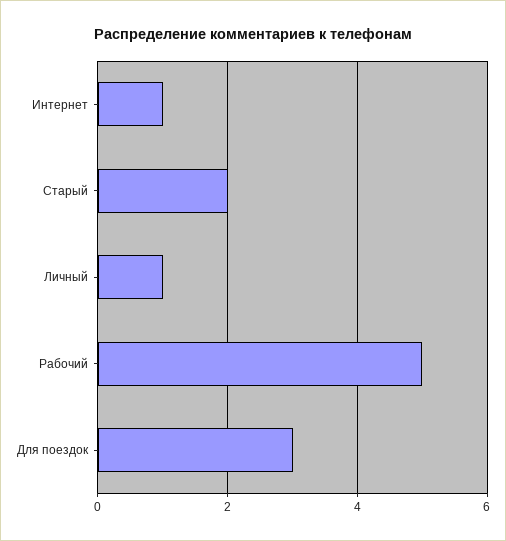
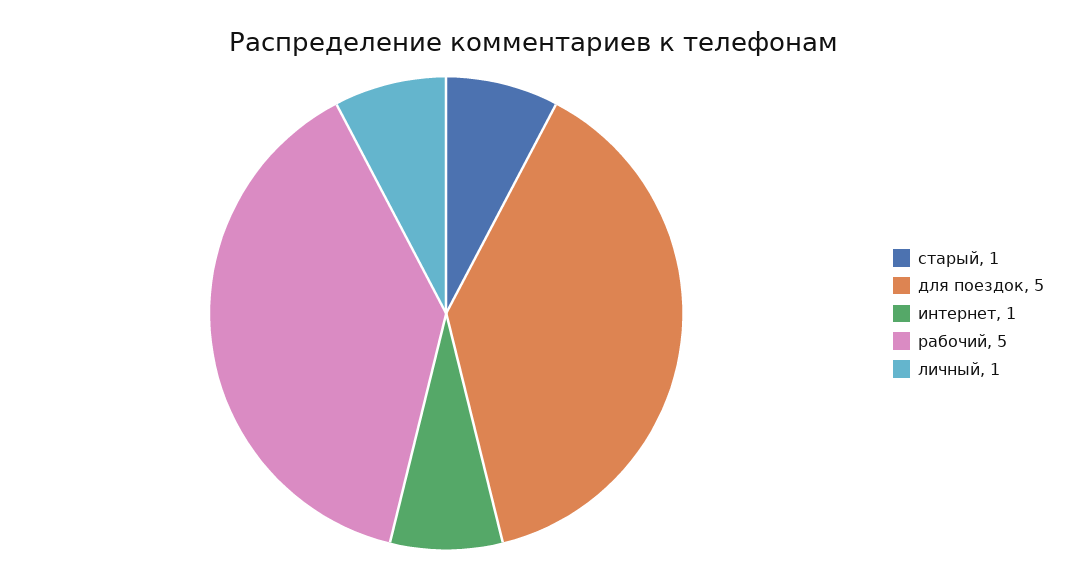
Старый: 2 -> 1
Для поездок: 3 -> 5

